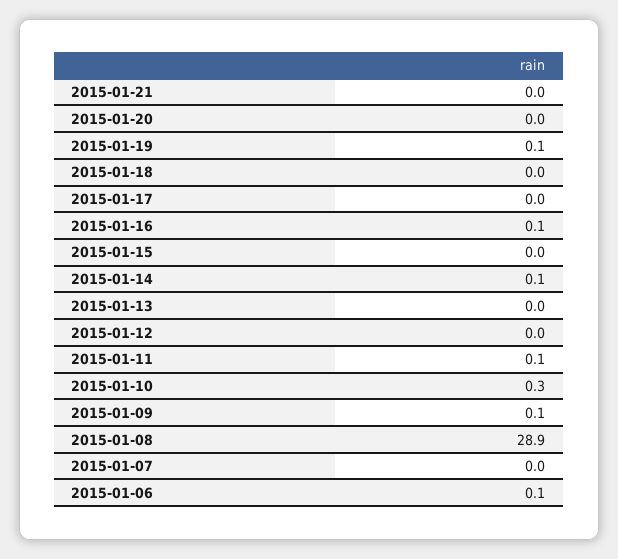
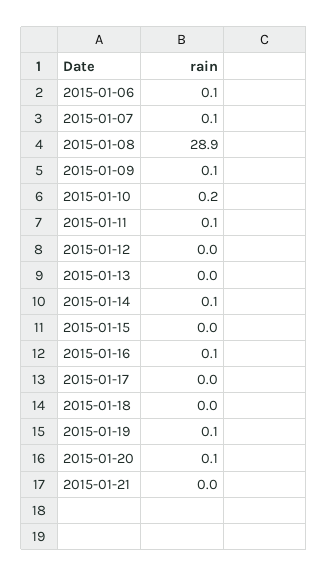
2015-01-20: 0 -> 0.1
2015-01-10: 0.3 -> 0.2
2015-01-07: 0 -> 0.1

